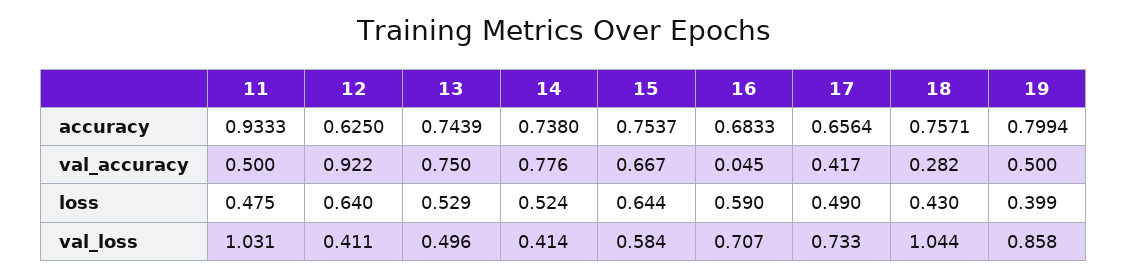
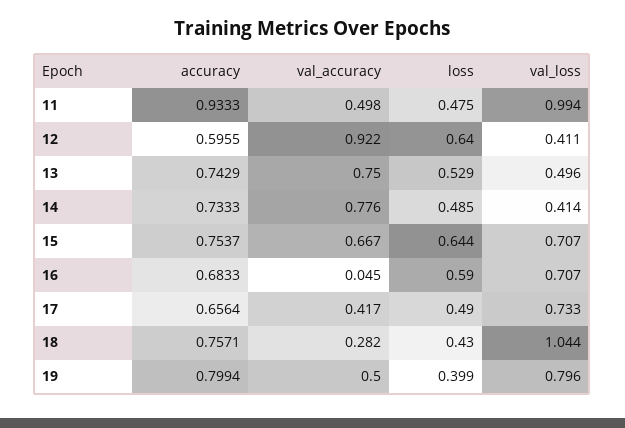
12, accuracy: 0.625 -> 0.5955
13, accuracy: 0.7439 -> 0.7429
14, accuracy: 0.738 -> 0.7333
11, val_accuracy: 0.5 -> 0.498
14, loss: 0.524 -> 0.485
11, val_loss: 1.031 -> 0.994
15, val_loss: 0.584 -> 0.707
19, val_loss: 0.858 -> 0.796

